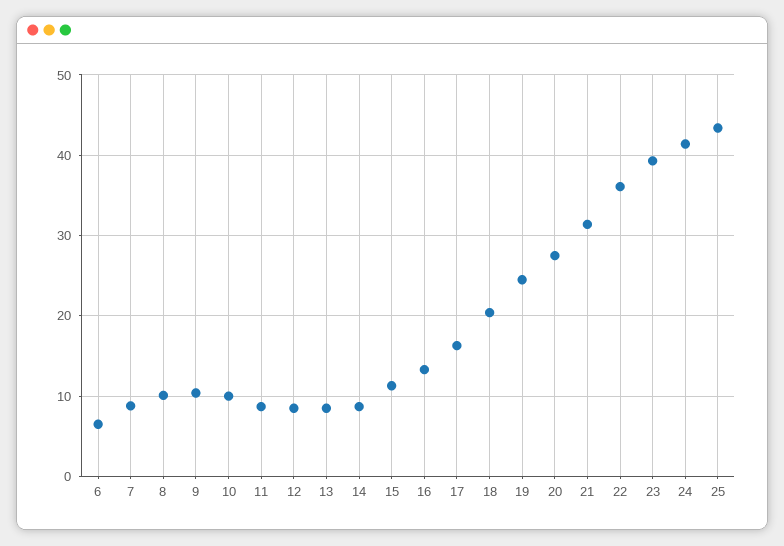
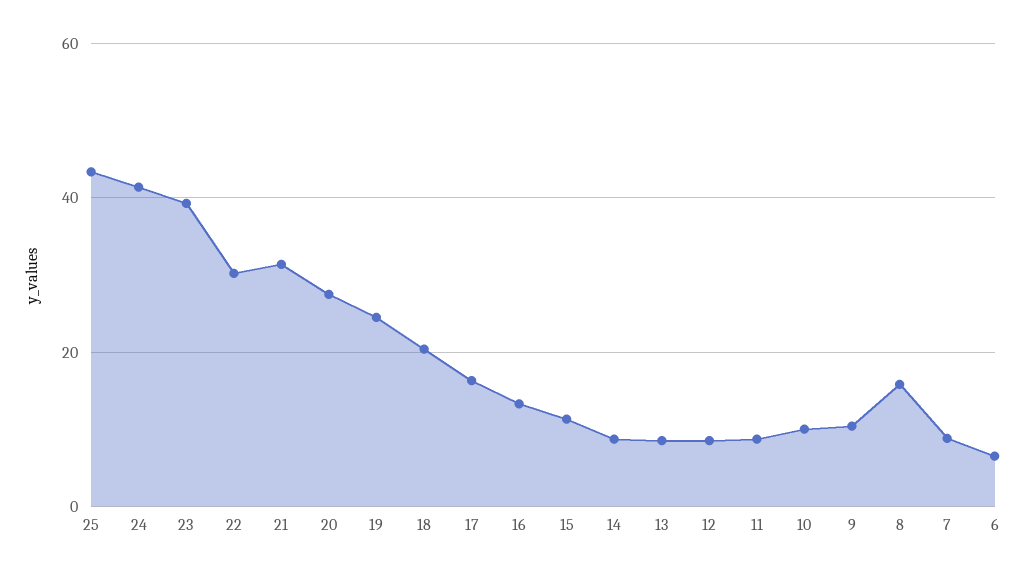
8: 10 -> 16
22: 36 -> 30

